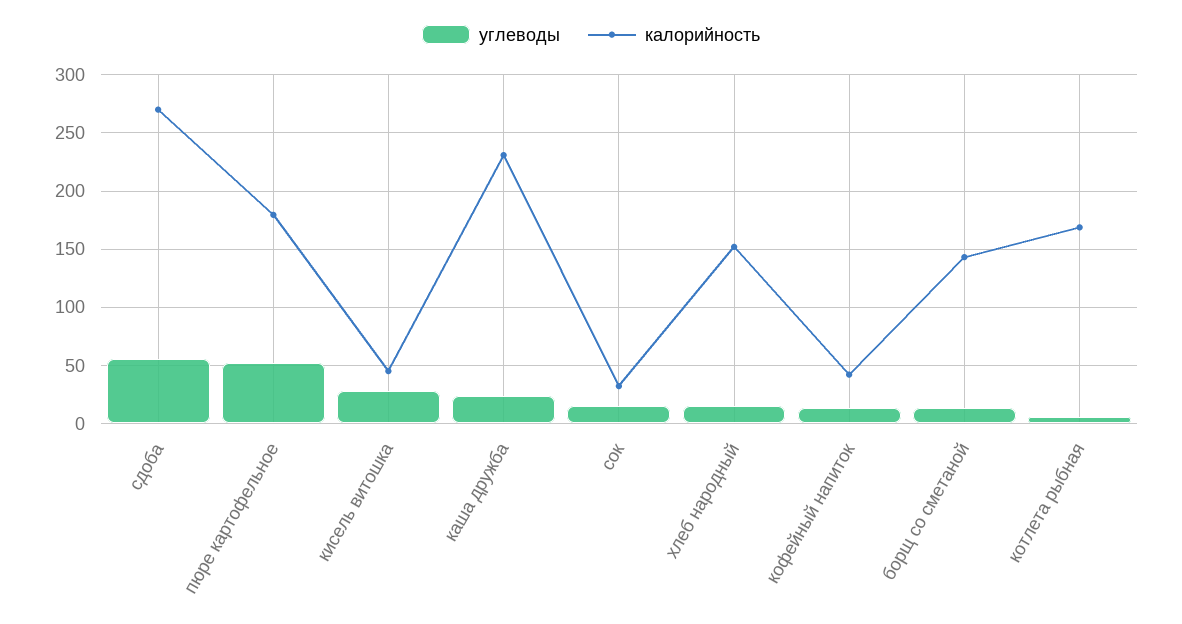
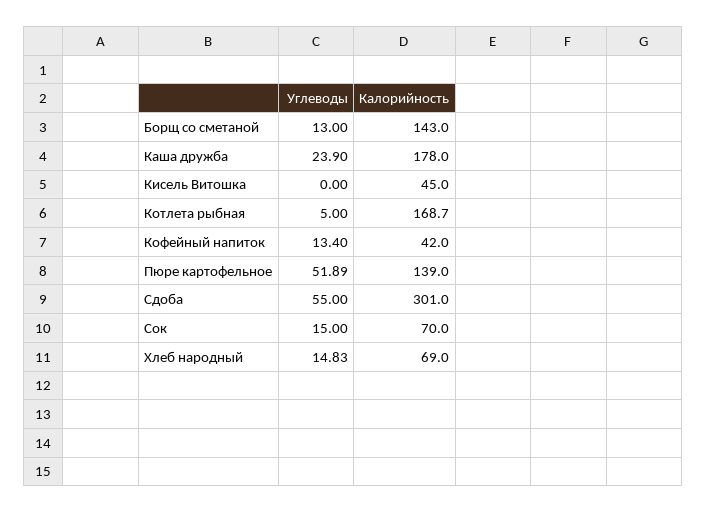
калорийность, сдоба: 270 -> 301
калорийность, пюре картофельное: 180 -> 139
углеводы, кисель витошка: 30 -> 0
калорийность, каша дружба: 230 -> 178
калорийность, сок: 30 -> 70
калорийность, хлеб народный: 150 -> 69

